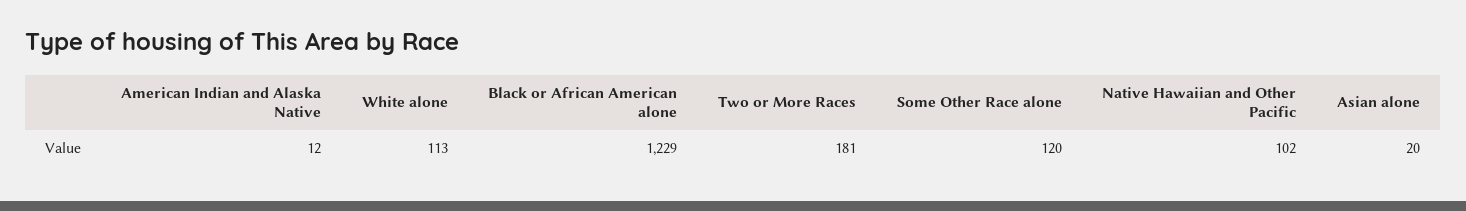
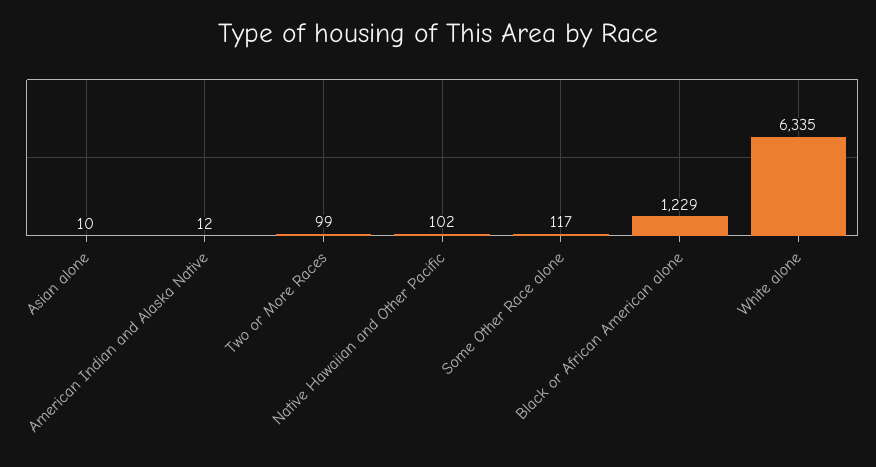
White alone: 113 -> 6335
Two or More Races: 181 -> 99
Some Other Race alone: 120 -> 117
Asian alone: 20 -> 10

